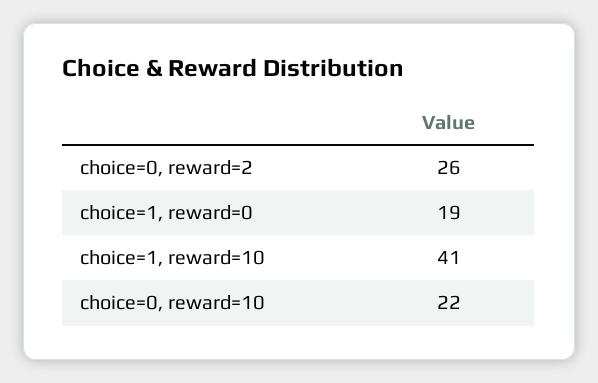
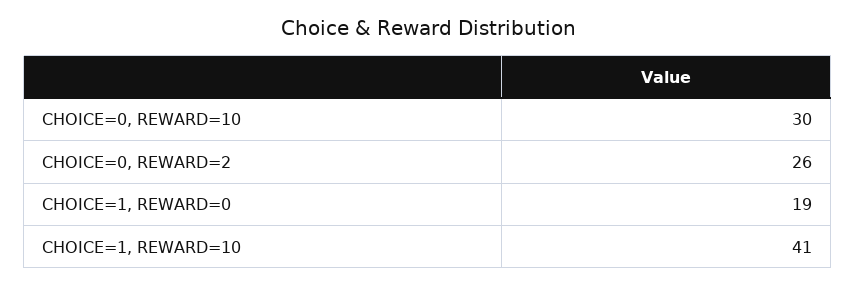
choice=0, reward=10: 22 -> 30

